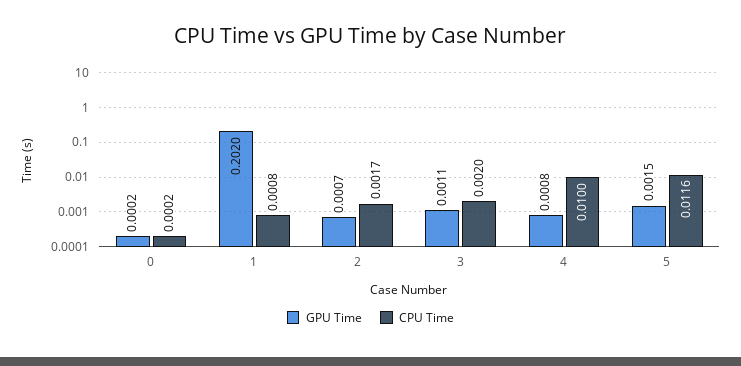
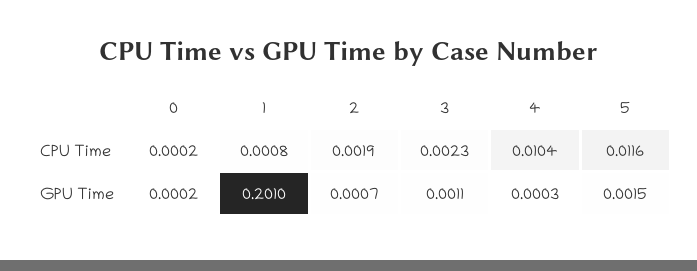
GPU Time, 1: 0.202 -> 0.201
CPU Time, 2: 0.0017 -> 0.0019
CPU Time, 3: 0.002 -> 0.0023
GPU Time, 4: 0.0008 -> 0.0003
CPU Time, 4: 0.01 -> 0.0104

